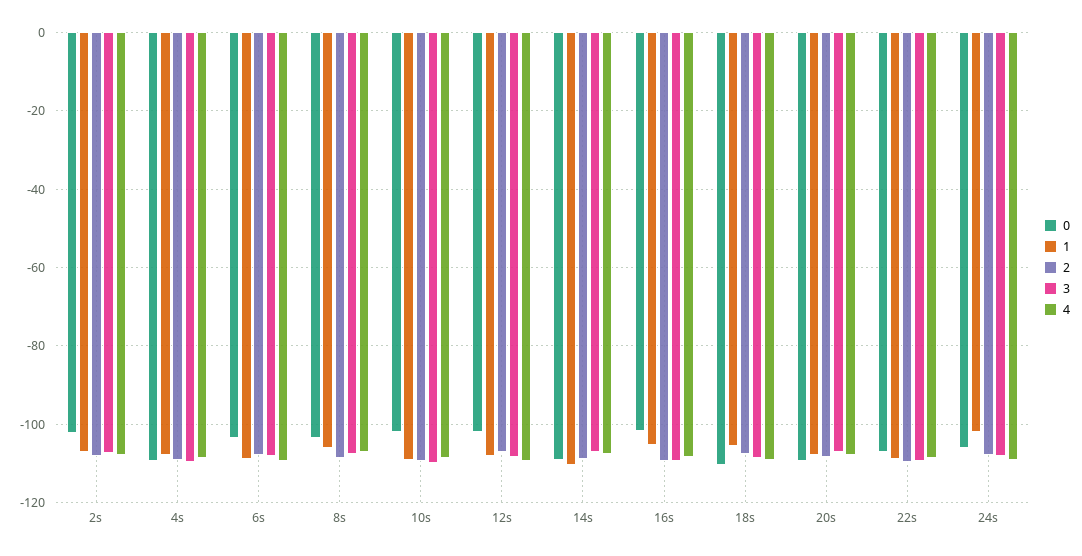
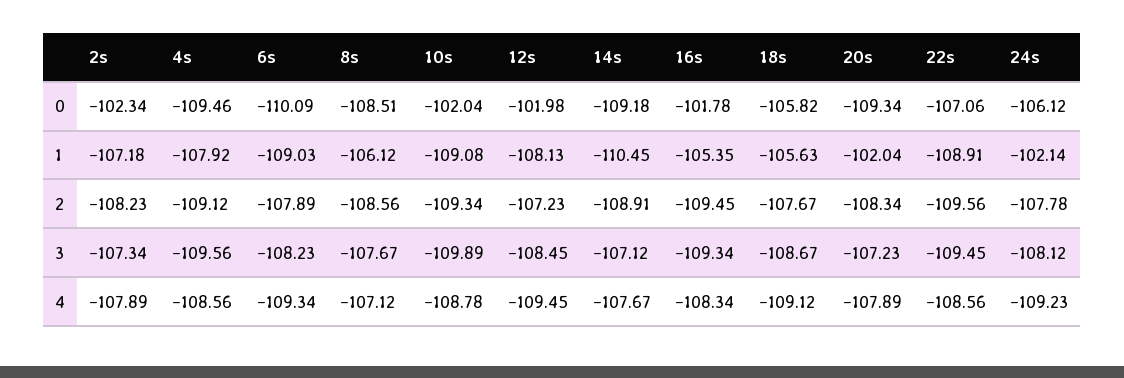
0, 6s: -104 -> -110.09
0, 8s: -104 -> -108.51
0, 18s: -110 -> -105.82
1, 20s: -108 -> -102.04

